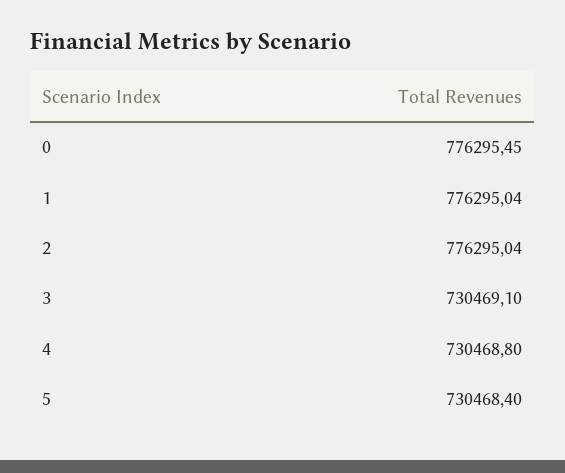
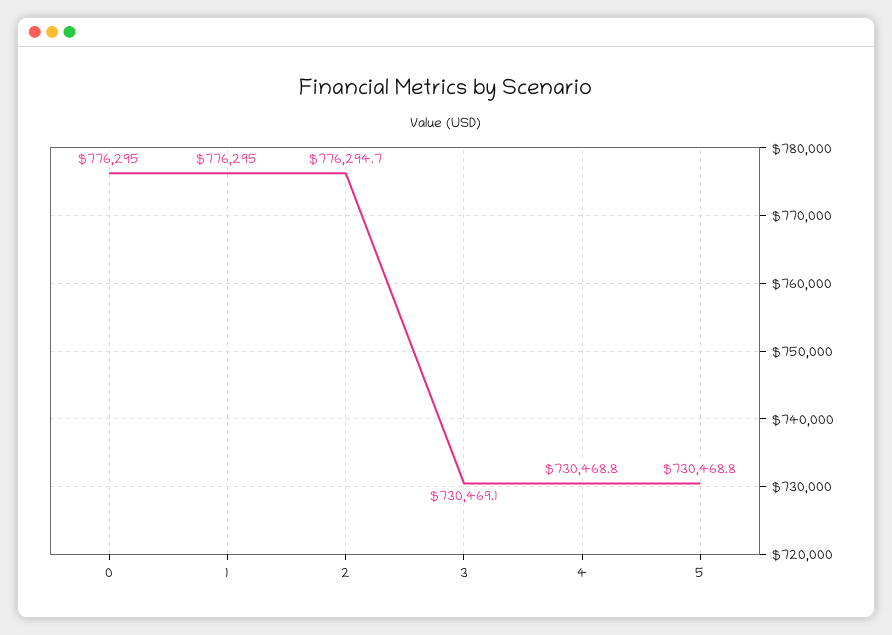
0: 776295.45 -> 776295
2: 776295.04 -> 776294.7
5: 730468.4 -> 730468.8

